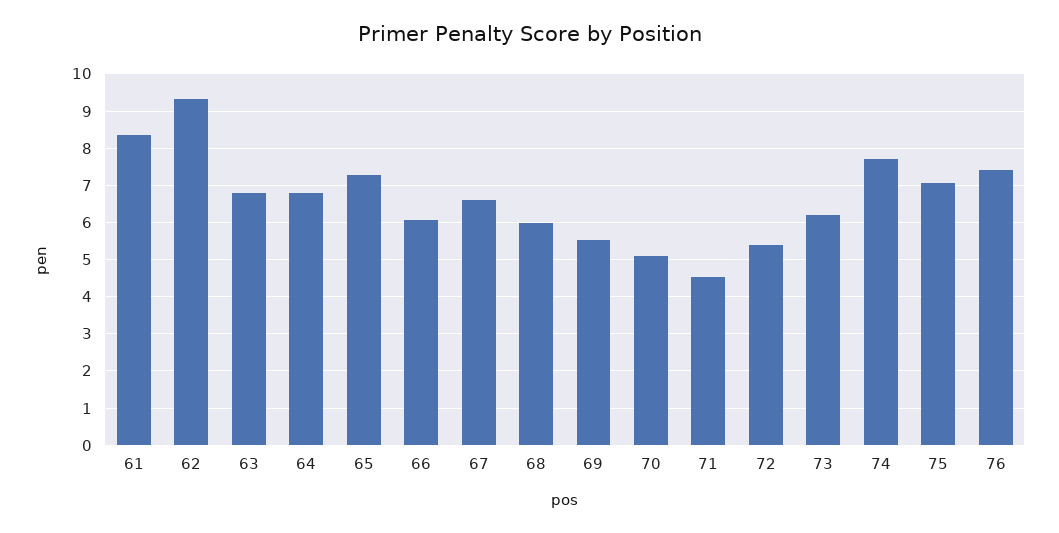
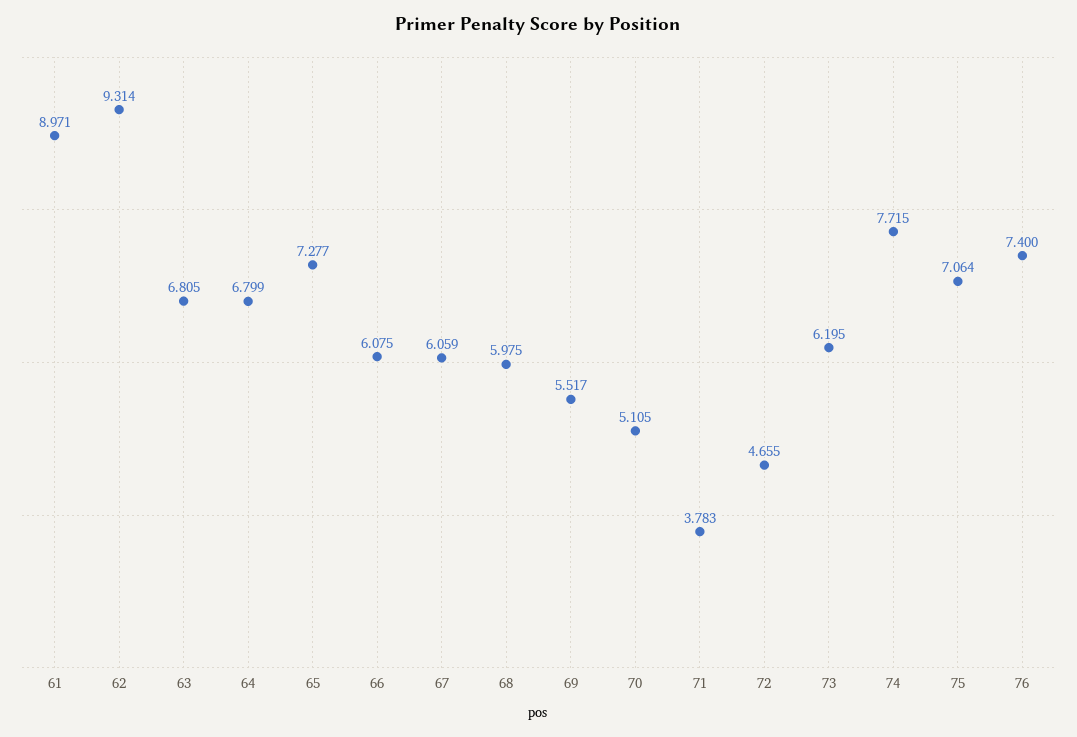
61: 8.4 -> 8.971
67: 6.6 -> 6.059
71: 4.6 -> 3.783
72: 5.4 -> 4.655

